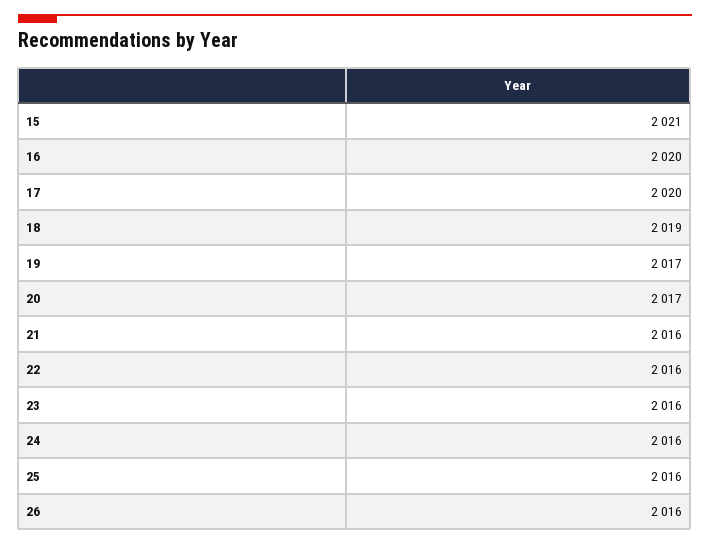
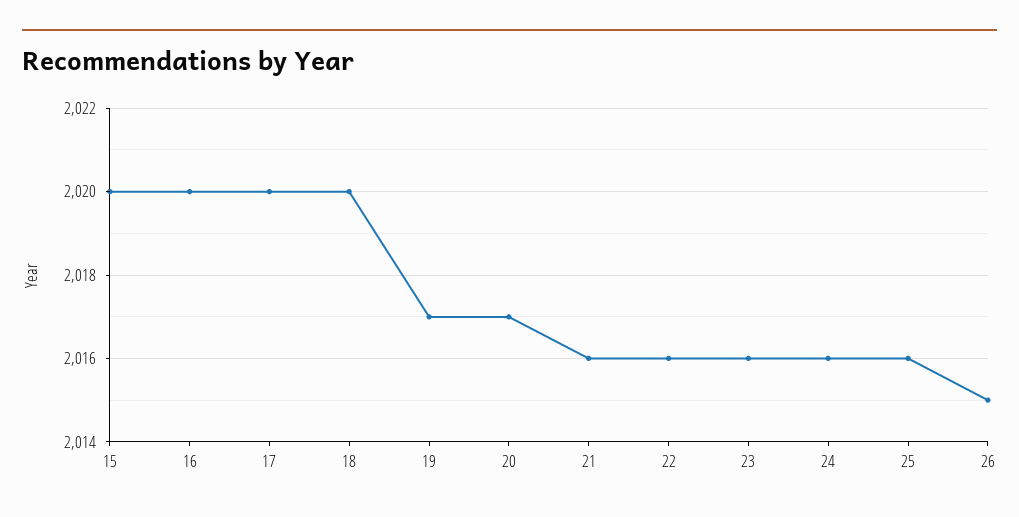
15: 2021 -> 2020
18: 2019 -> 2020
26: 2016 -> 2015

